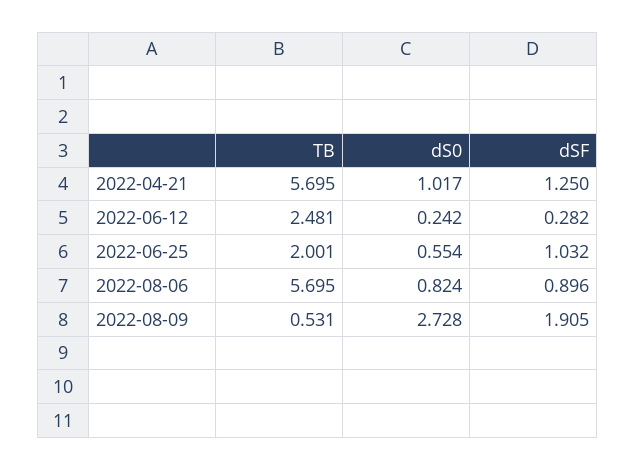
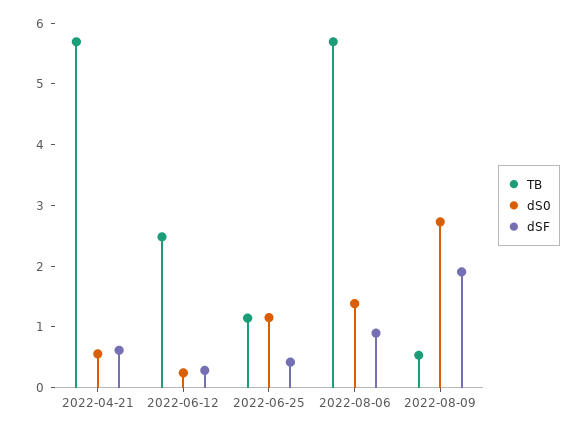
dS0, 2022-04-21: 1.017 -> 0.6
dSF, 2022-04-21: 1.25 -> 0.6
TB, 2022-06-25: 2.001 -> 1.2
dS0, 2022-06-25: 0.554 -> 1.2
dSF, 2022-06-25: 1.032 -> 0.4
dS0, 2022-08-06: 0.824 -> 1.4

